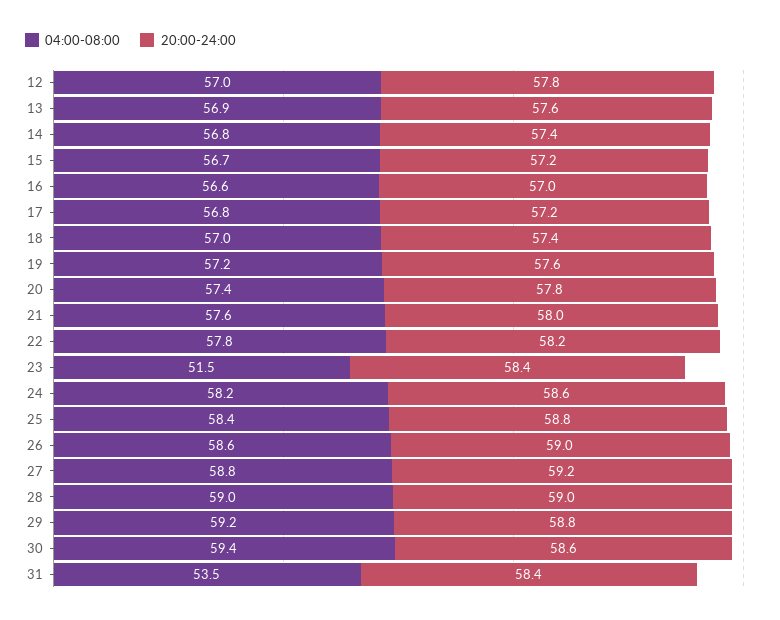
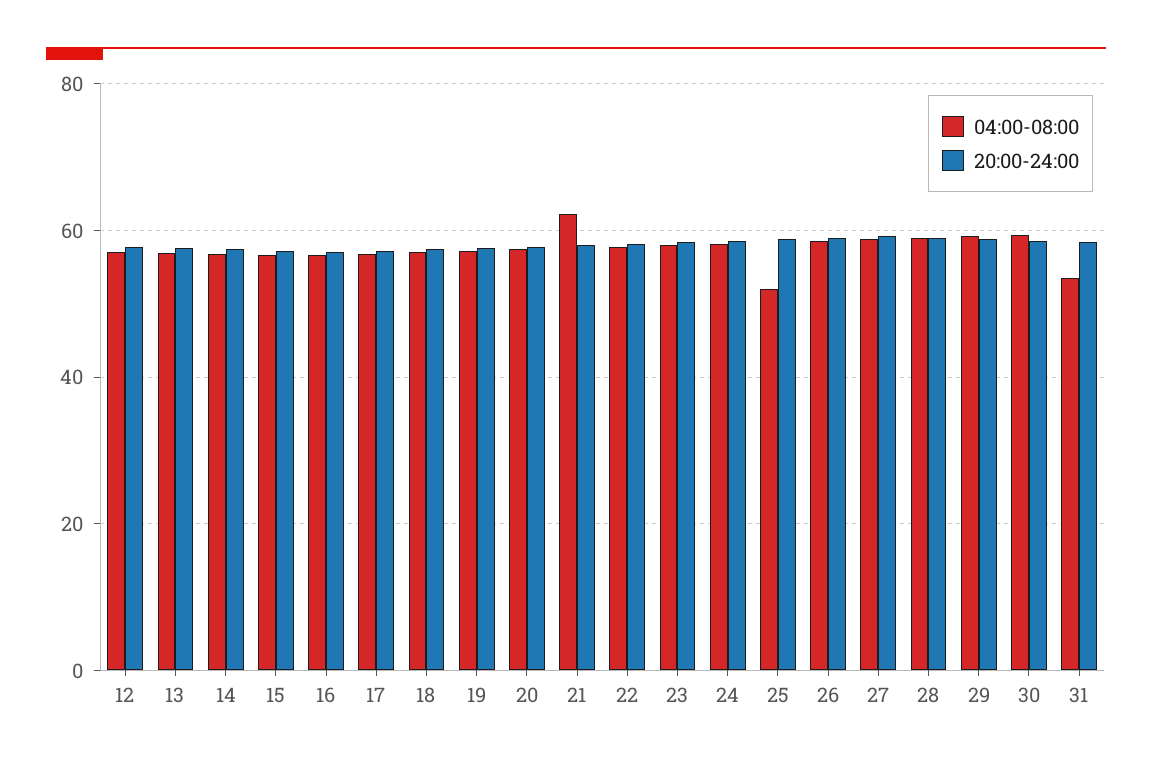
04:00-08:00, 21: 57.6 -> 62
04:00-08:00, 23: 51.5 -> 58
04:00-08:00, 25: 58.4 -> 52

